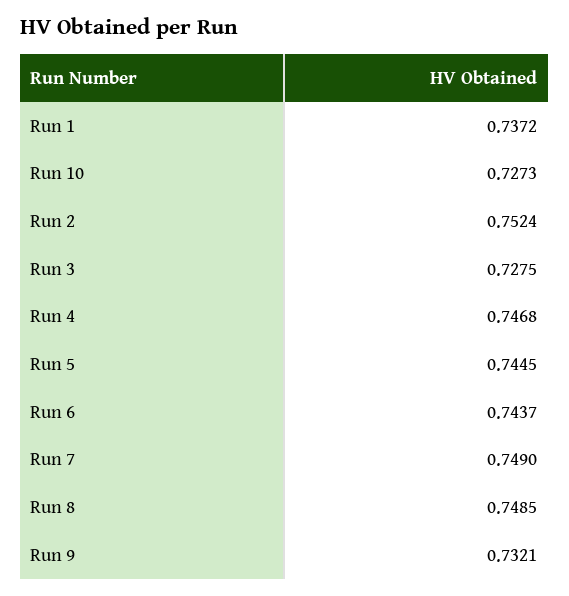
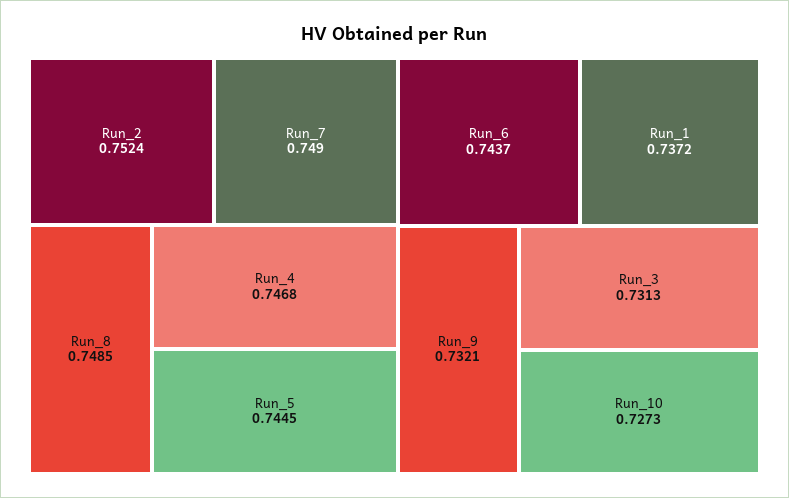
Run 3: 0.7275 -> 0.7313

